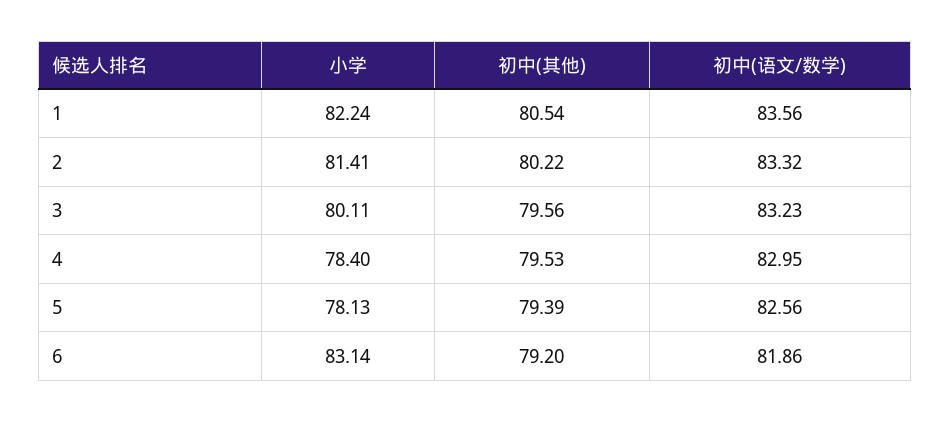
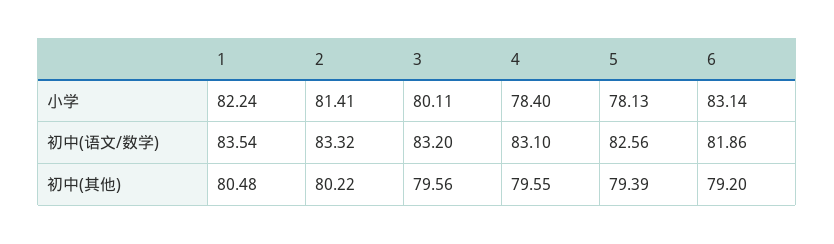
初中(其他), 1: 80.54 -> 80.48
初中(语文/数学), 1: 83.56 -> 83.54
初中(语文/数学), 3: 83.23 -> 83.2
初中(其他), 4: 79.53 -> 79.55
初中(语文/数学), 4: 82.95 -> 83.1

